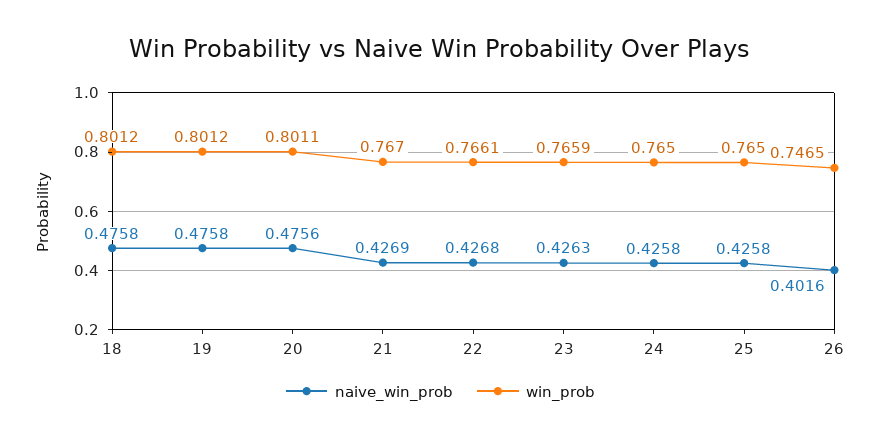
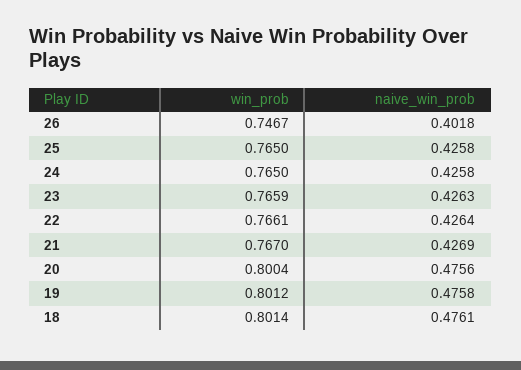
naive_win_prob, 18: 0.4758 -> 0.4761
win_prob, 18: 0.8012 -> 0.8014
win_prob, 20: 0.8011 -> 0.8004
naive_win_prob, 22: 0.4268 -> 0.4264
naive_win_prob, 26: 0.4016 -> 0.4018
win_prob, 26: 0.7465 -> 0.7467

